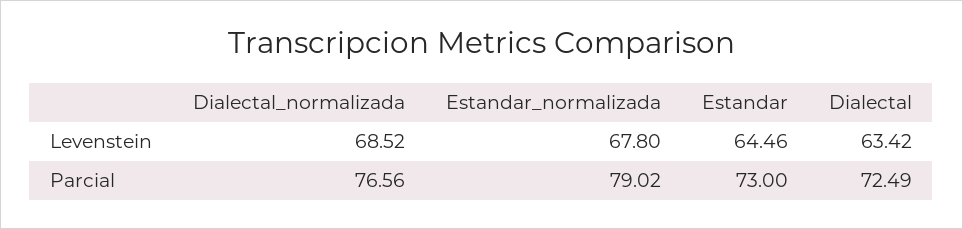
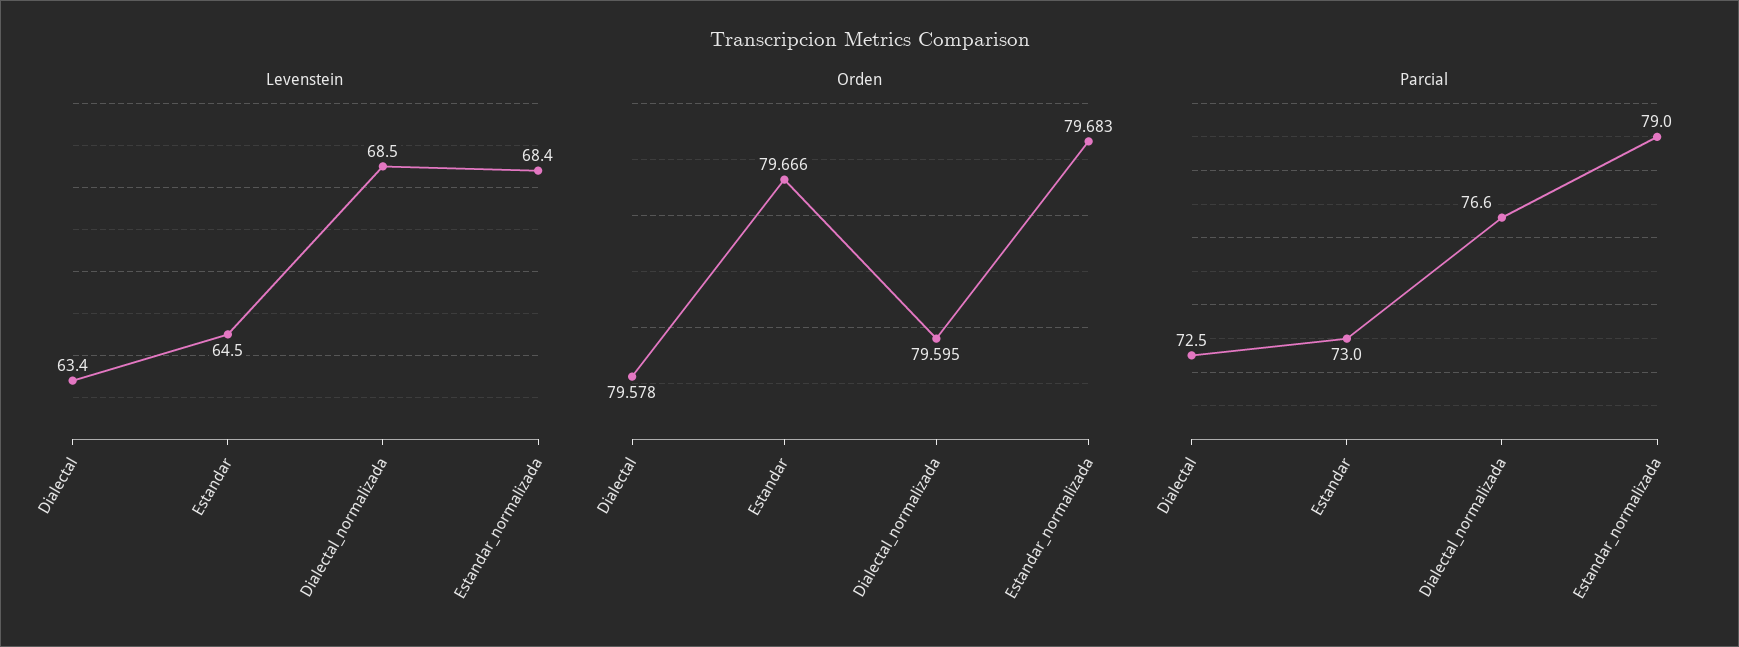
Levenstein, Estandar_normalizada: 67.8 -> 68.4
Orden, Dialectal: none -> 79.578
Orden, Estandar: none -> 79.666
Orden, Dialectal_normalizada: none -> 79.595
Orden, Estandar_normalizada: none -> 79.683

